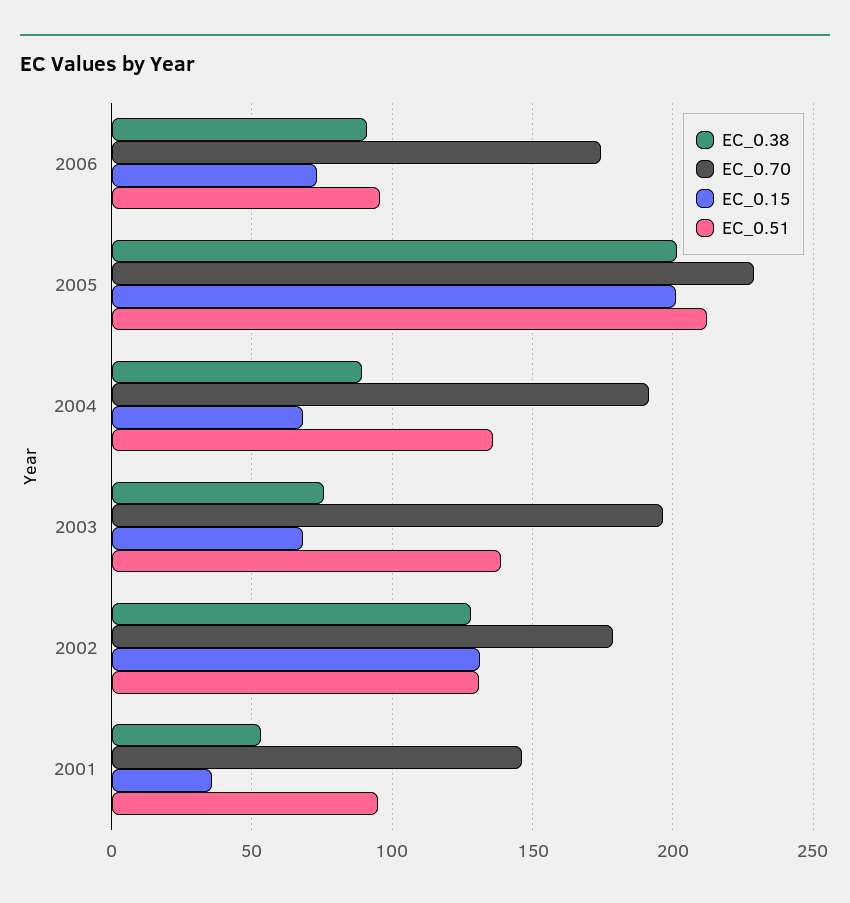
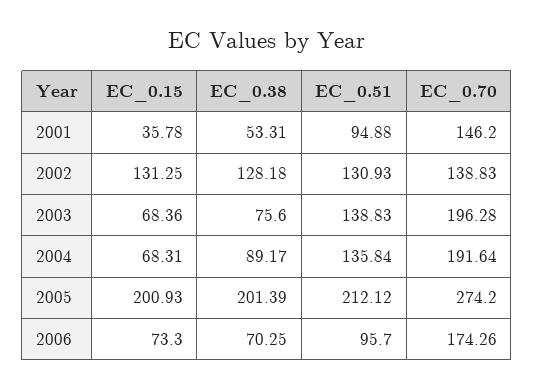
EC_0.38, 2006: 90 -> 70.25
EC_0.70, 2005: 230 -> 274.2
EC_0.70, 2002: 180 -> 138.83

